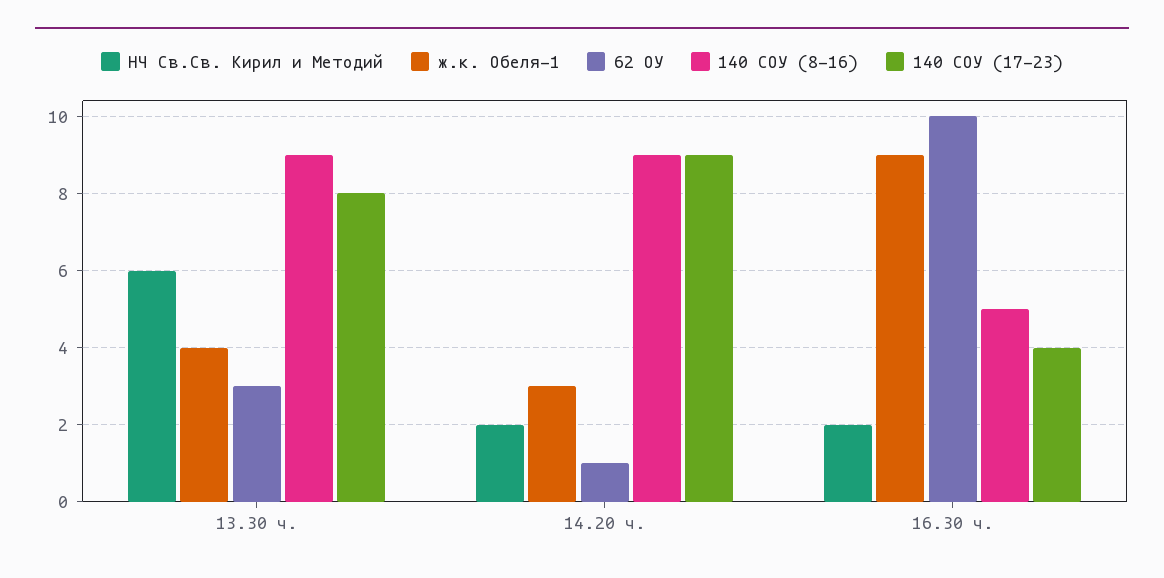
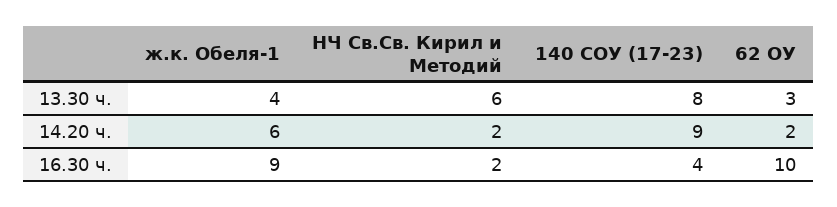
140 СОУ (8-16), 13.30 ч.: 9 -> none
ж.к. Обеля-1, 14.20 ч.: 3 -> 6
62 ОУ, 14.20 ч.: 1 -> 2
140 СОУ (8-16), 14.20 ч.: 9 -> none
140 СОУ (8-16), 16.30 ч.: 5 -> none

